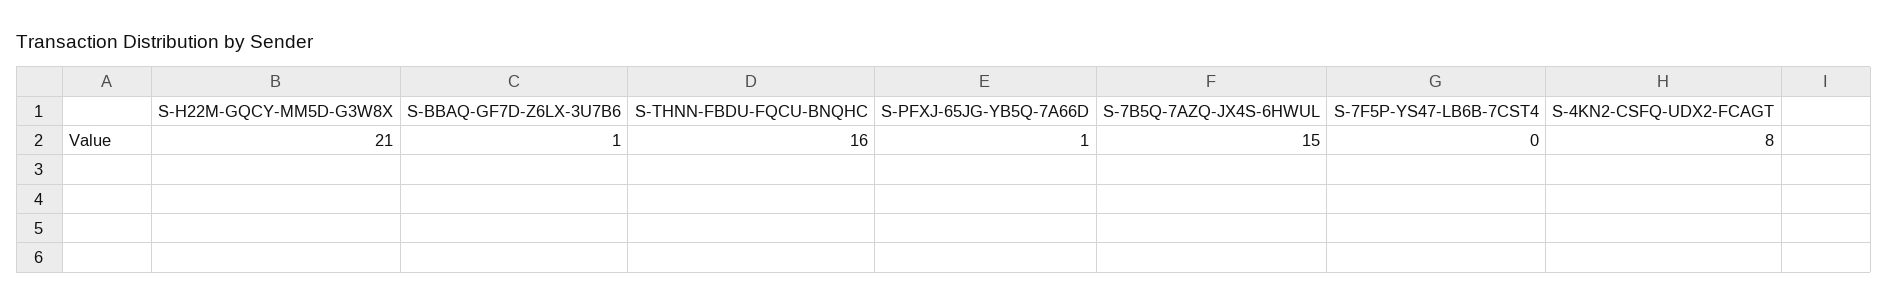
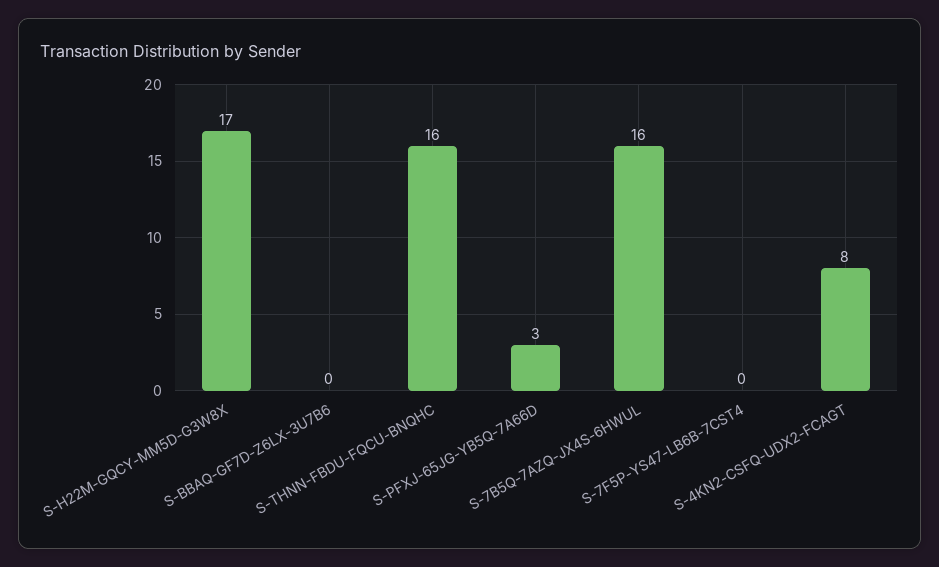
S-H22M-GQCY-MM5D-G3W8X: 21 -> 17
S-BBAQ-GF7D-Z6LX-3U7B6: 1 -> 0
S-PFXJ-65JG-YB5Q-7A66D: 1 -> 3
S-7B5Q-7AZQ-JX4S-6HWUL: 15 -> 16

